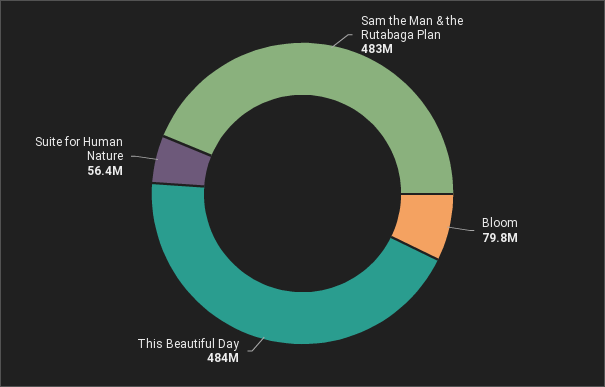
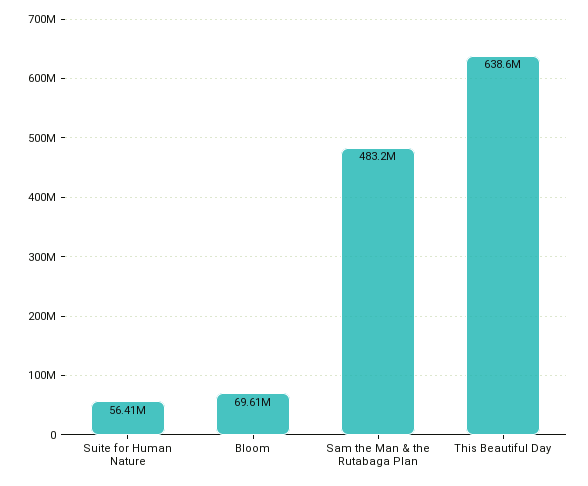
Bloom: 79800000 -> 69610000
This Beautiful Day: 484000000 -> 638600000

